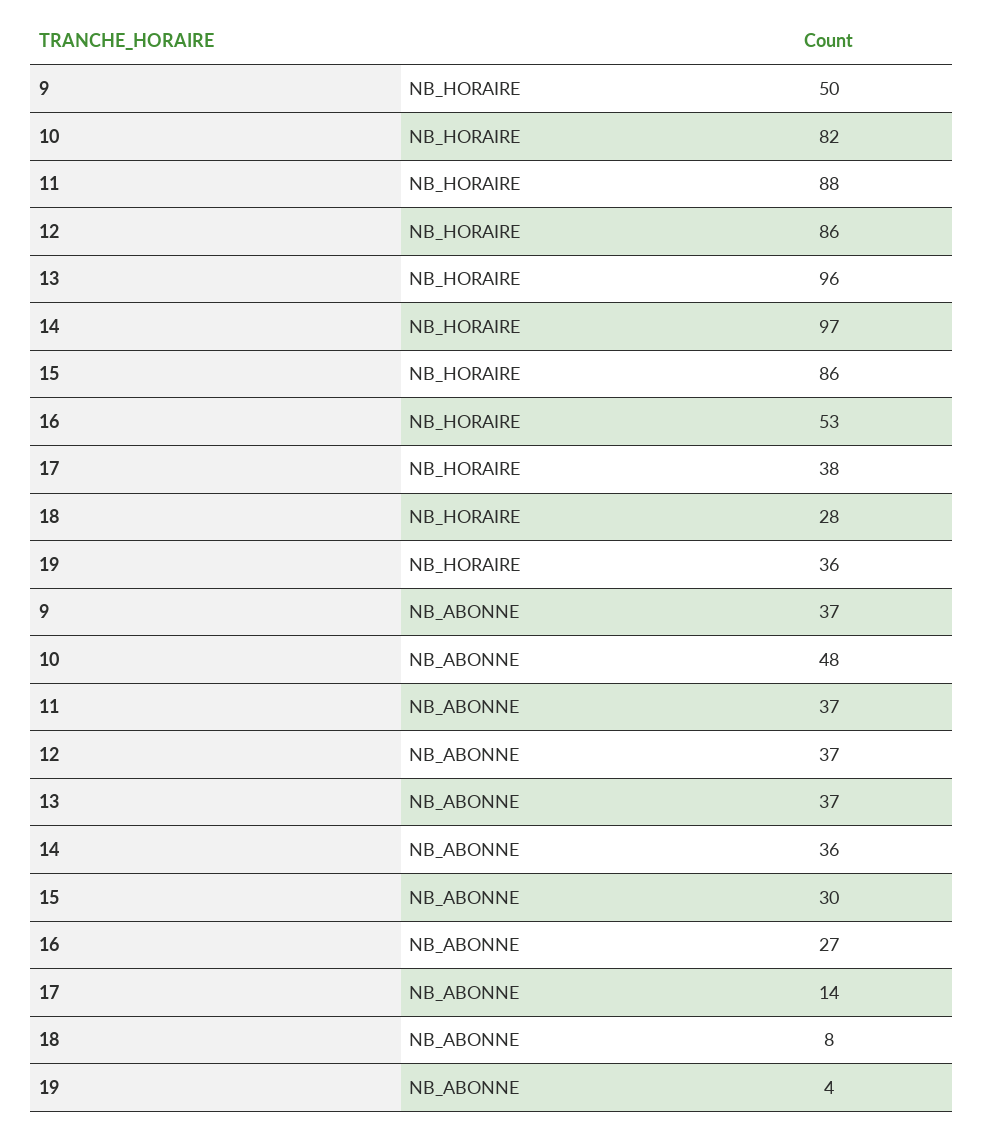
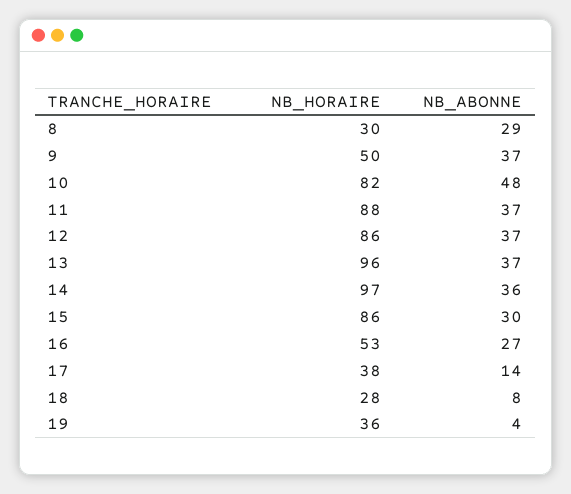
8, NB_HORAIRE: none -> 30
8, NB_ABONNE: none -> 29

